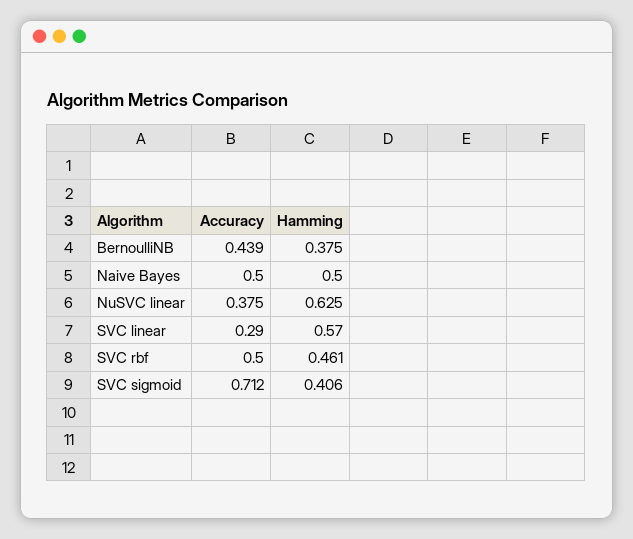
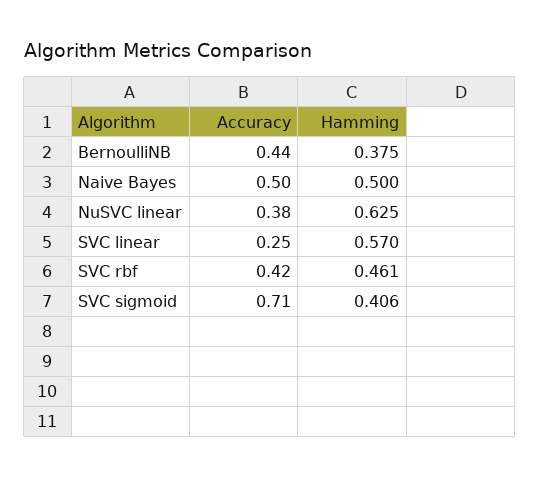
Accuracy, SVC linear: 0.29 -> 0.25
Accuracy, SVC rbf: 0.5 -> 0.42

